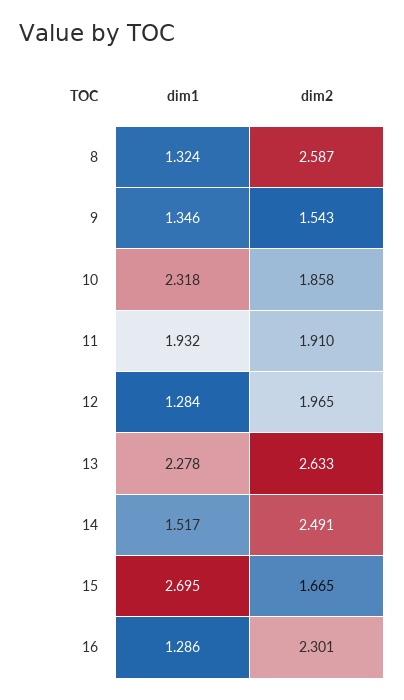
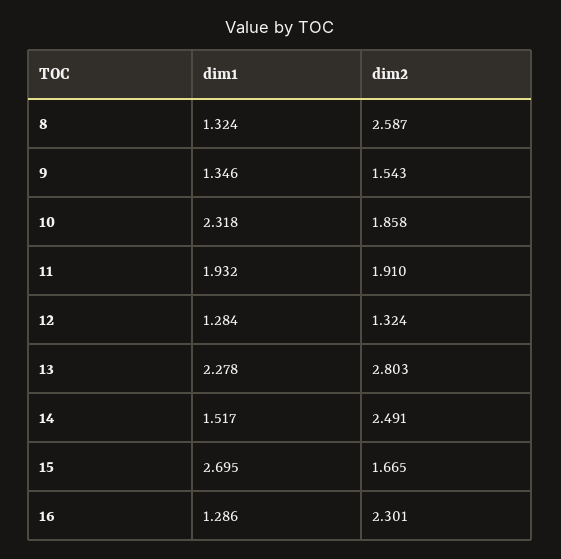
dim2, 12: 1.965 -> 1.324
dim2, 13: 2.633 -> 2.803

